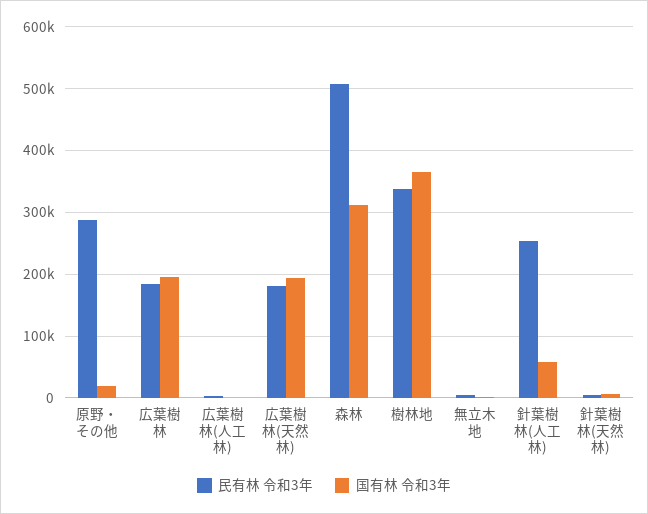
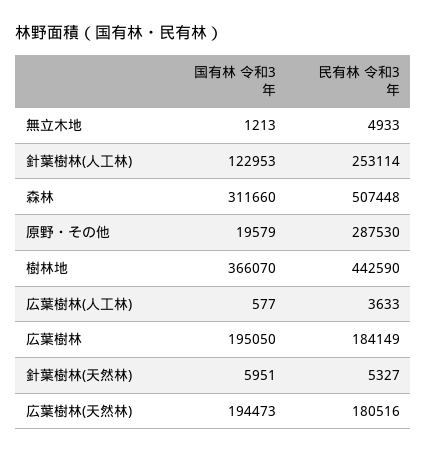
民有林 令和3年, 樹林地: 340000 -> 442590
国有林 令和3年, 針葉樹林(人工林): 60000 -> 122953

